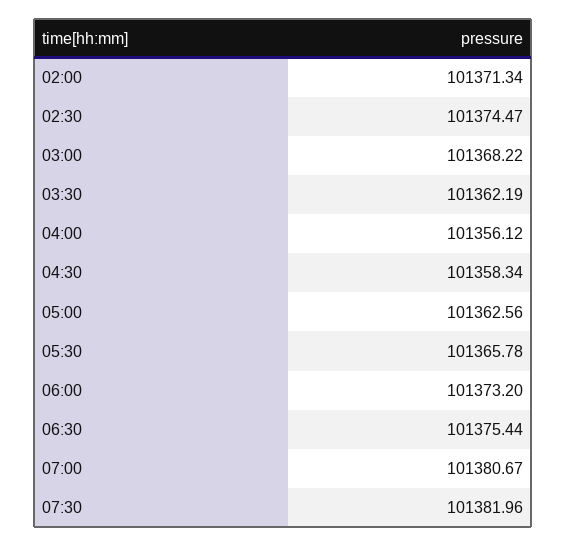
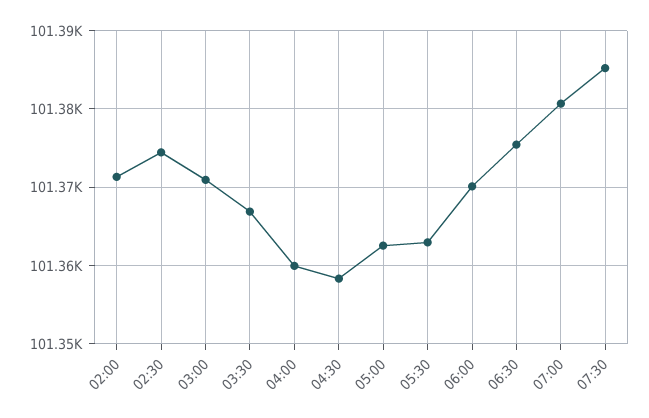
03:00: 101368.22 -> 101371
03:30: 101362.19 -> 101367
04:00: 101356.12 -> 101360
05:30: 101365.78 -> 101363
06:00: 101373.2 -> 101370
07:30: 101381.96 -> 101385

